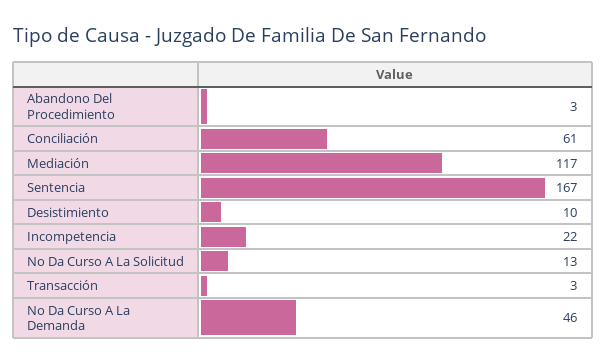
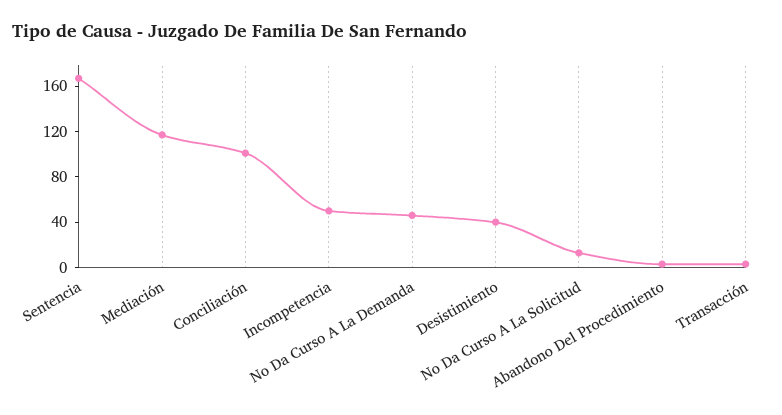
Conciliación: 61 -> 100
Desistimiento: 10 -> 40
Incompetencia: 22 -> 50

